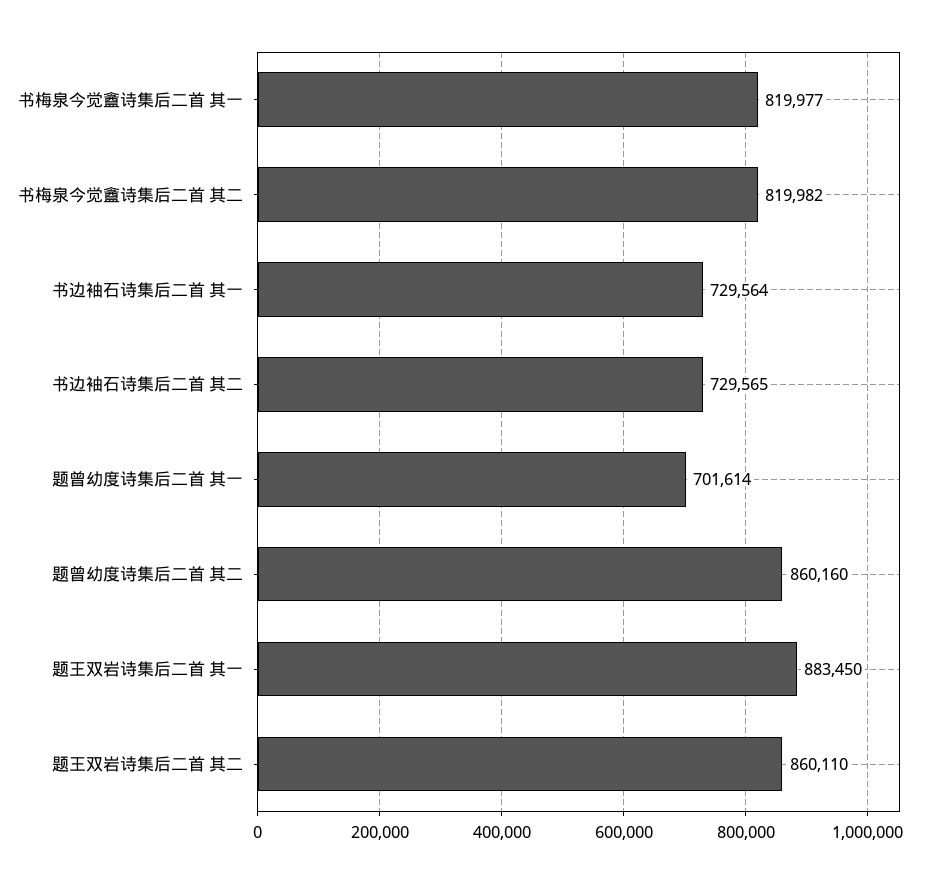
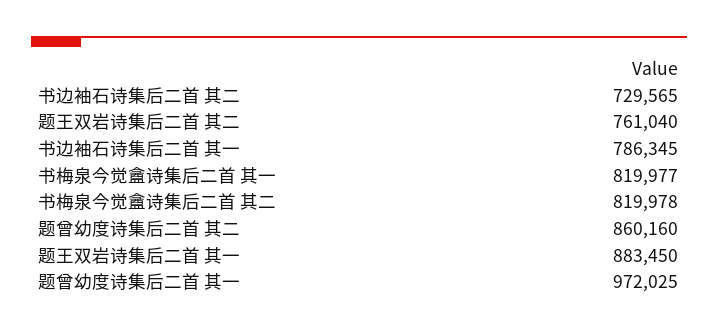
书梅泉今觉盦诗集后二首 其二: 819982 -> 819978
书边袖石诗集后二首 其一: 729564 -> 786345
题曾幼度诗集后二首 其一: 701614 -> 972025
题王双岩诗集后二首 其二: 860110 -> 761040

